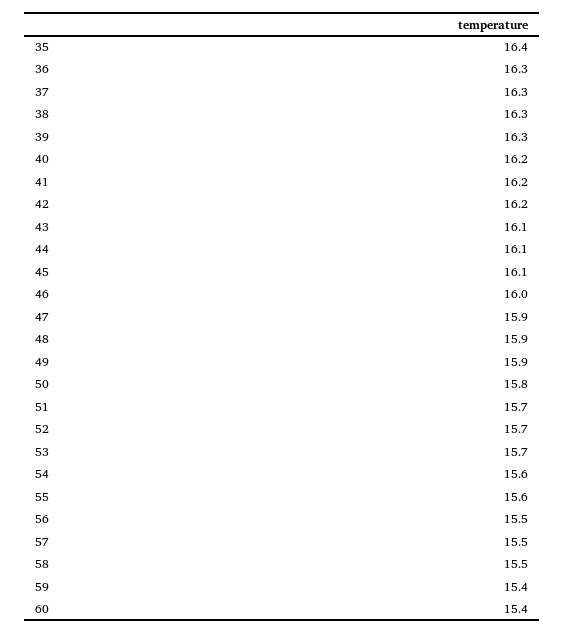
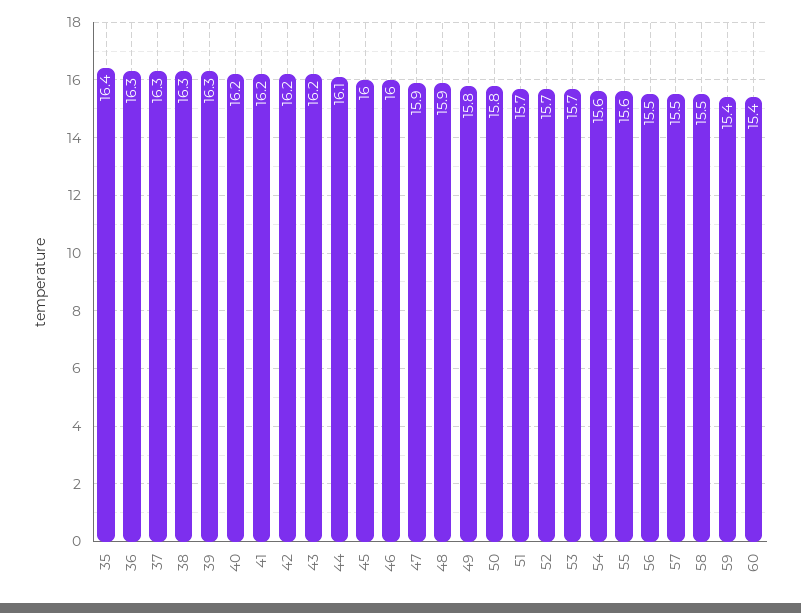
43: 16.1 -> 16.2
45: 16.1 -> 16
49: 15.9 -> 15.8

